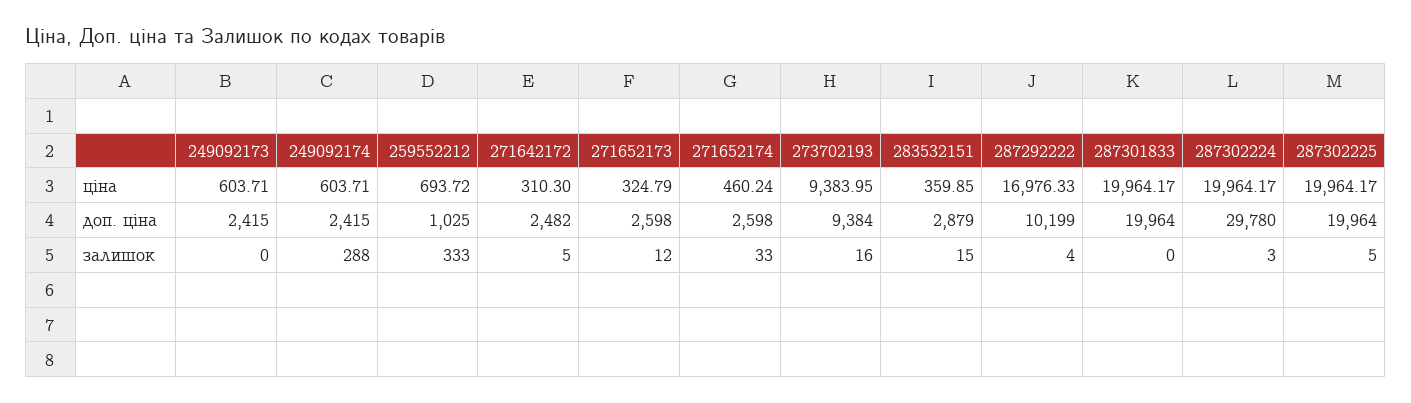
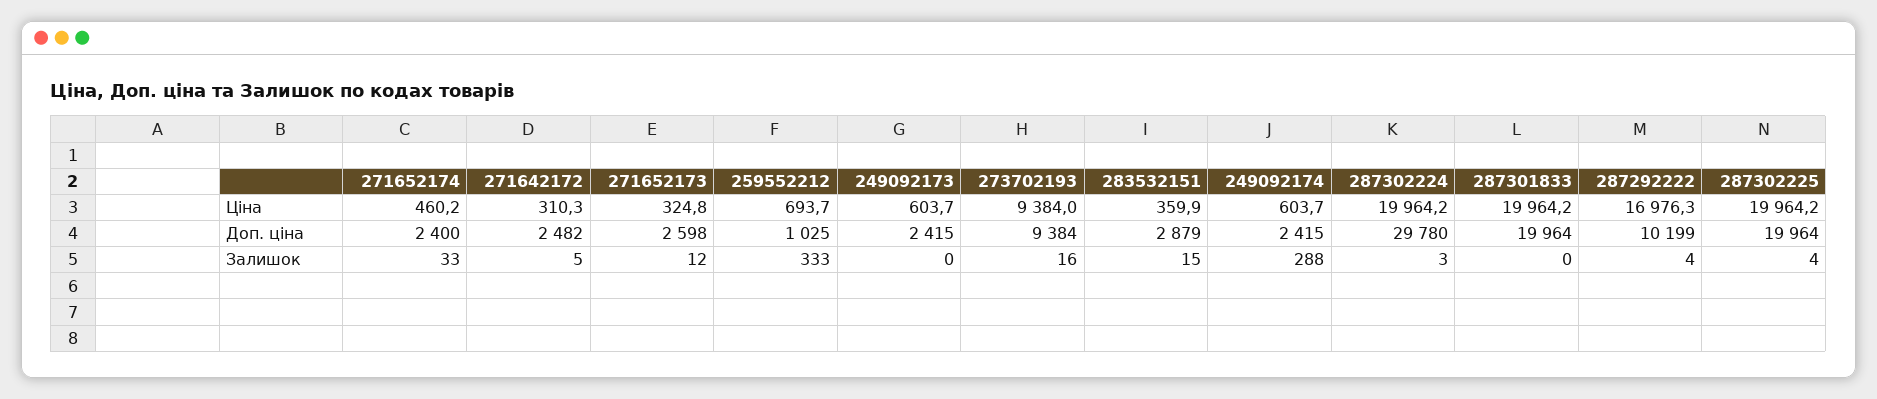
271652174, доп. ціна: 2598 -> 2400
287302225, залишок: 5 -> 4

